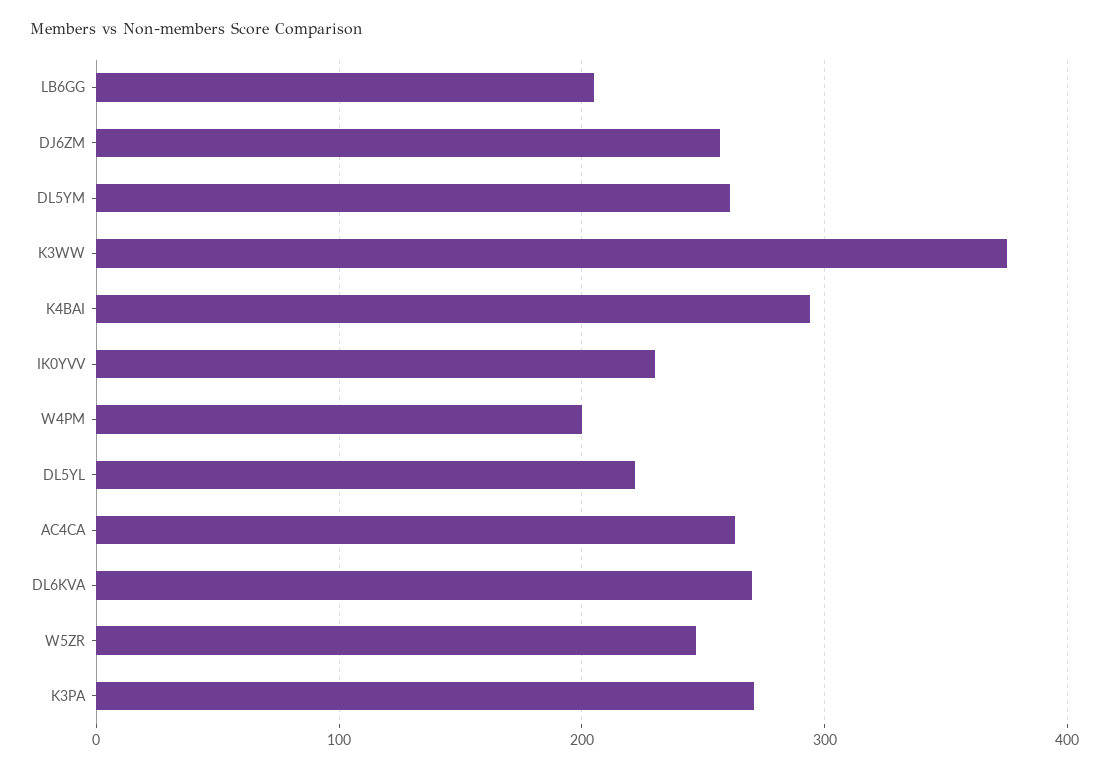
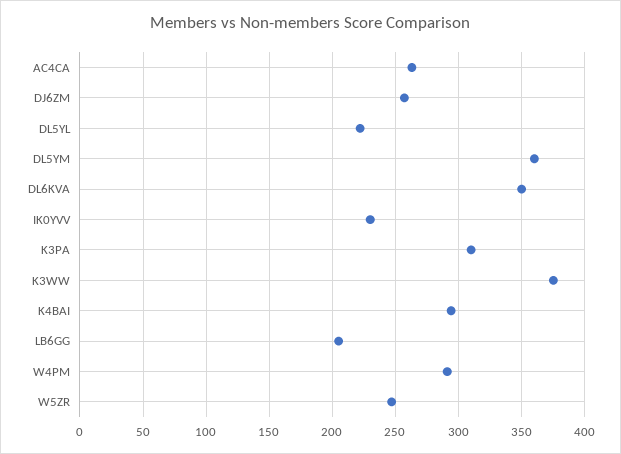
DL5YM: 260 -> 360
W4PM: 200 -> 290
DL6KVA: 270 -> 350
K3PA: 270 -> 310

